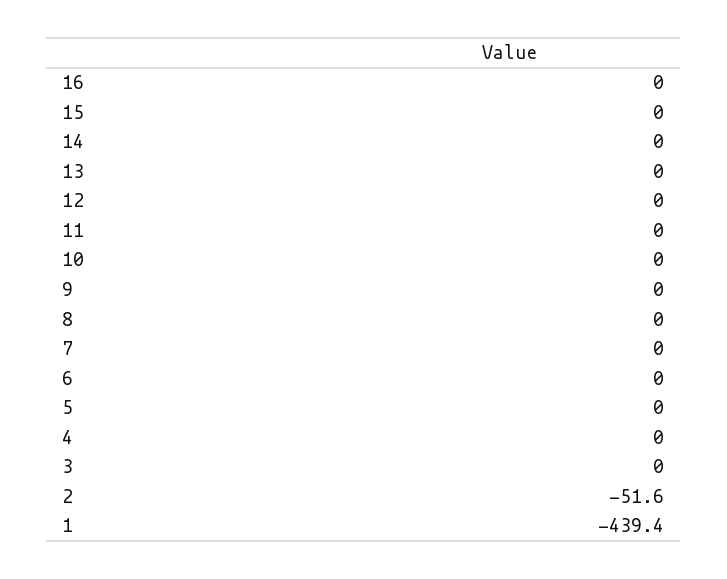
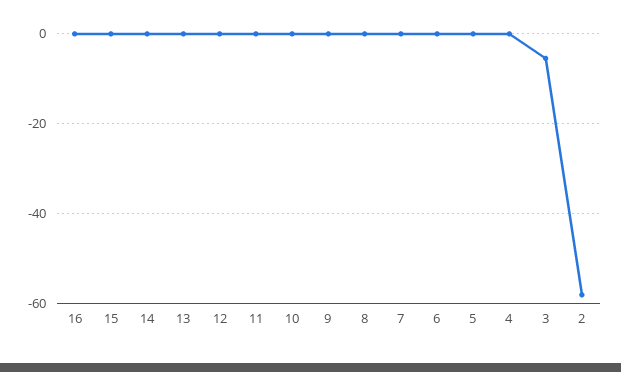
3: 0 -> -6
2: -51.6 -> -58
1: -439.4 -> none

